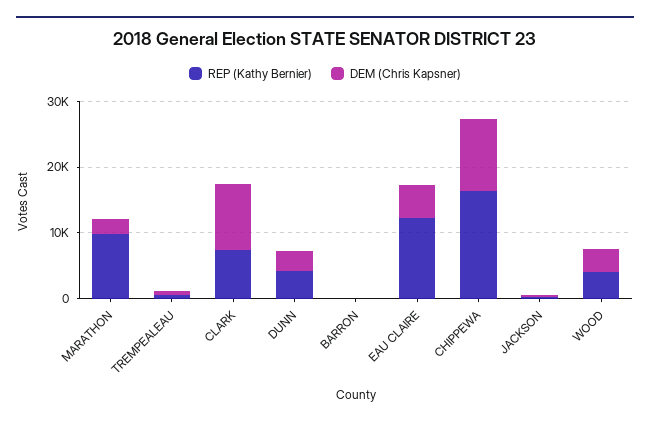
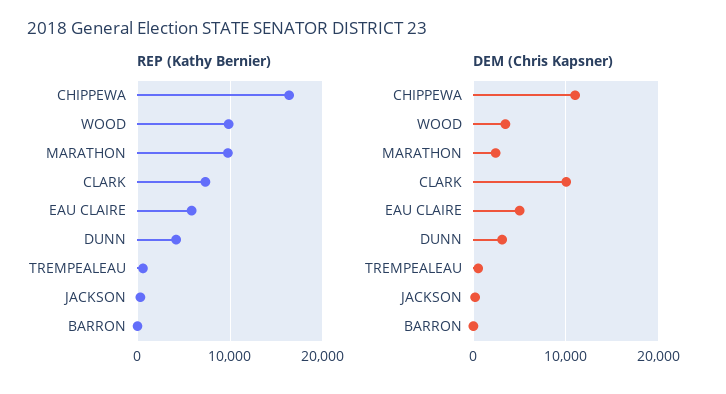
REP (Kathy Bernier), EAU CLAIRE: 12000 -> 6000
REP (Kathy Bernier), WOOD: 4000 -> 10000

